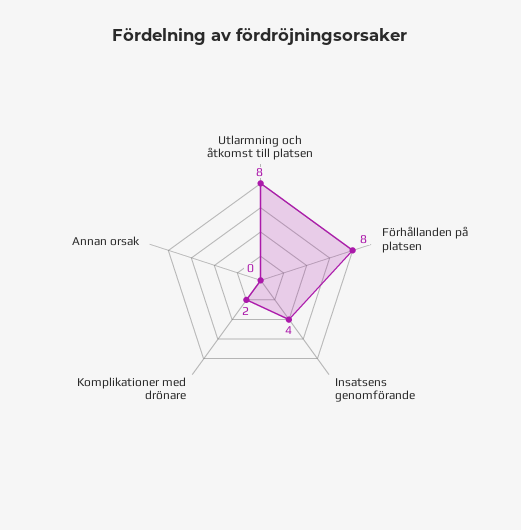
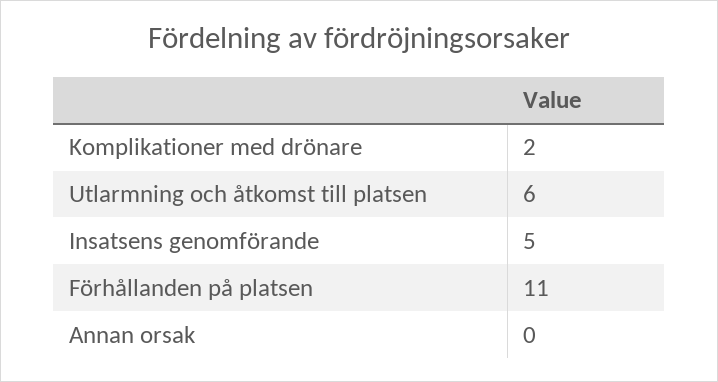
Utlarmning och åtkomst till platsen: 8 -> 6
Förhållanden på platsen: 8 -> 11
Insatsens genomförande: 4 -> 5

